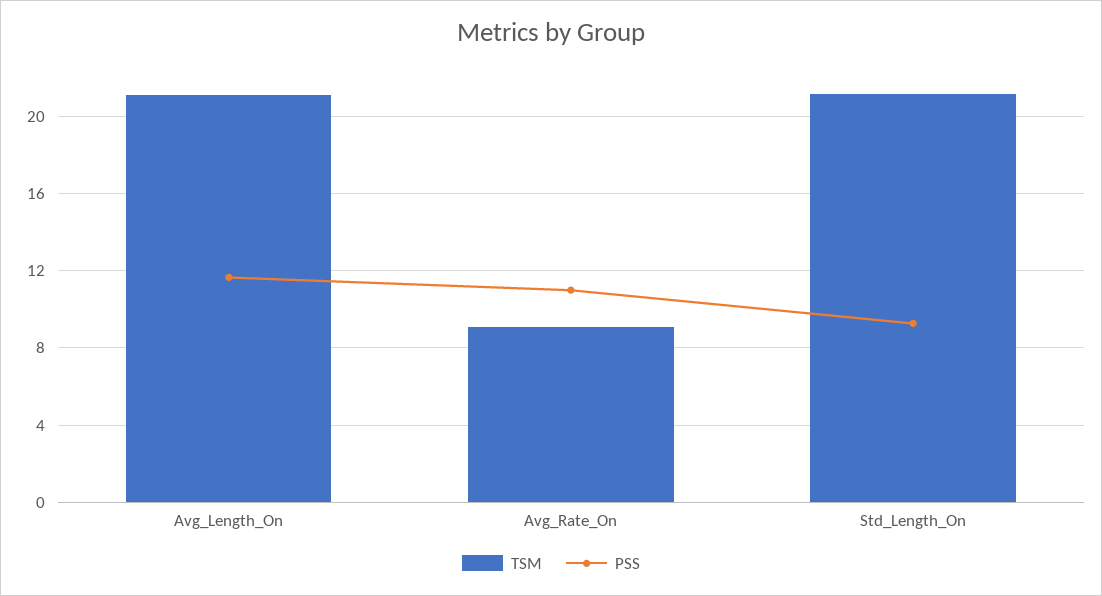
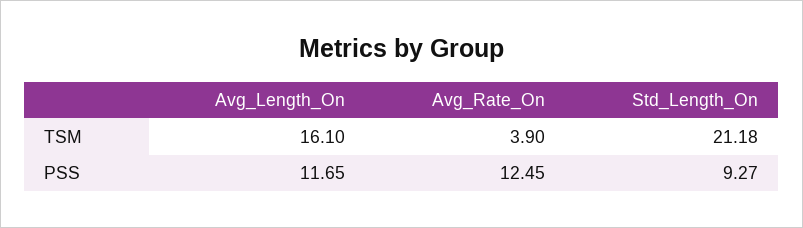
TSM, Avg_Length_On: 21 -> 16.1
TSM, Avg_Rate_On: 9 -> 3.9
PSS, Avg_Rate_On: 11 -> 12.45

